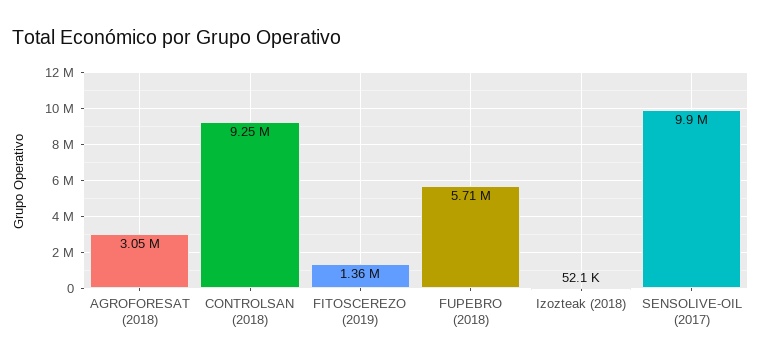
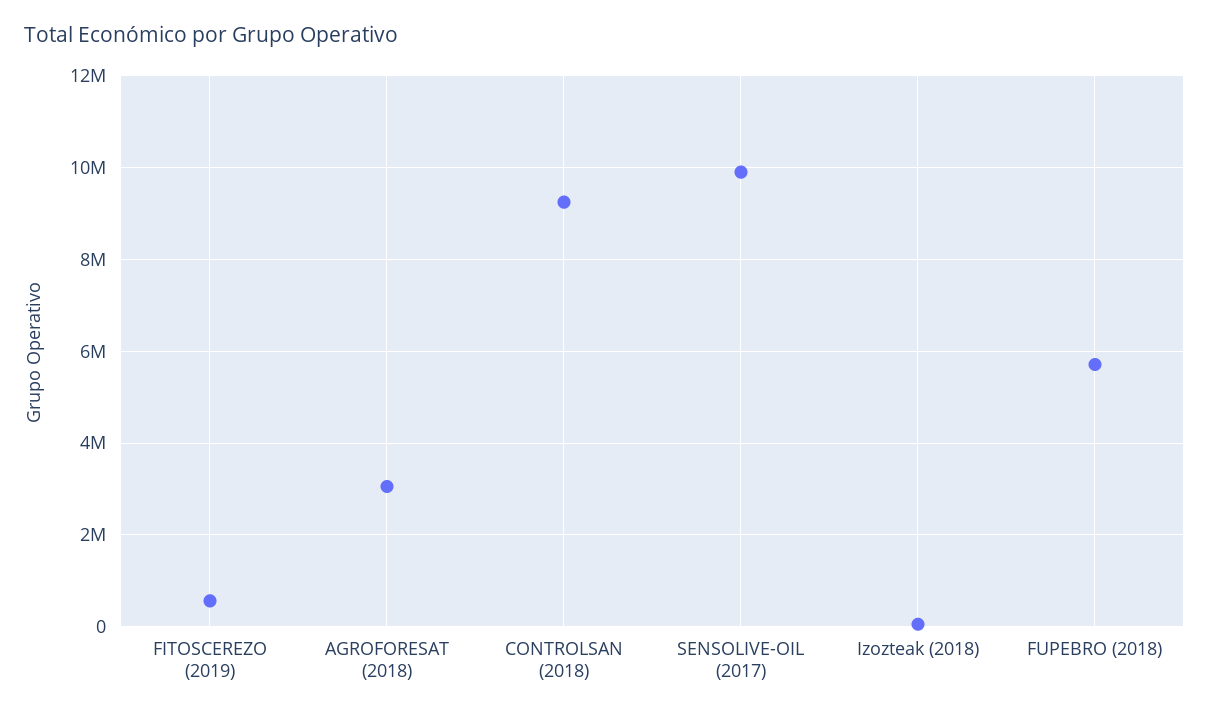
FITOSCEREZO (2019): 1360000 -> 600000

